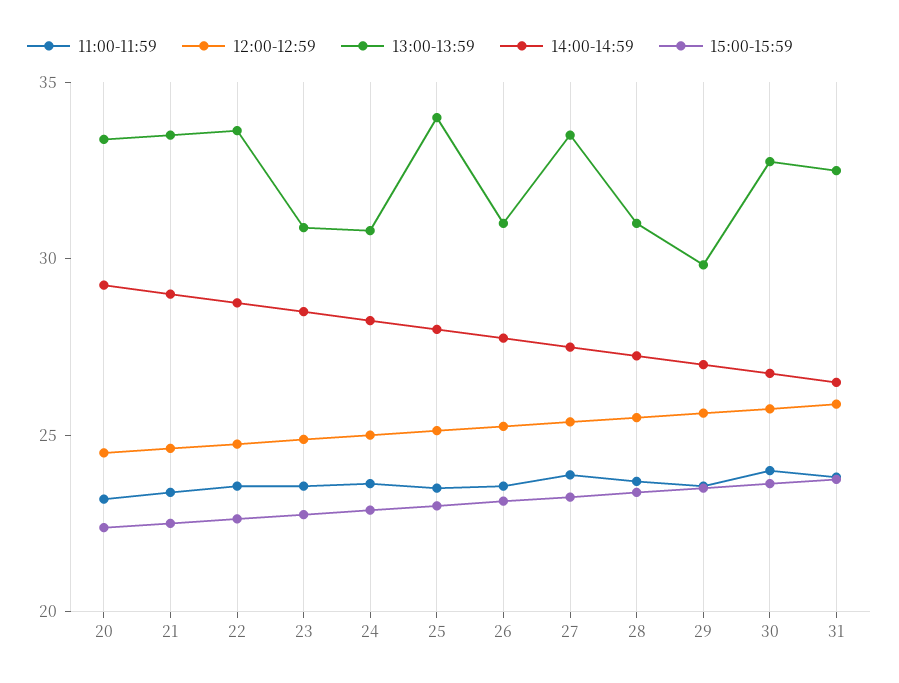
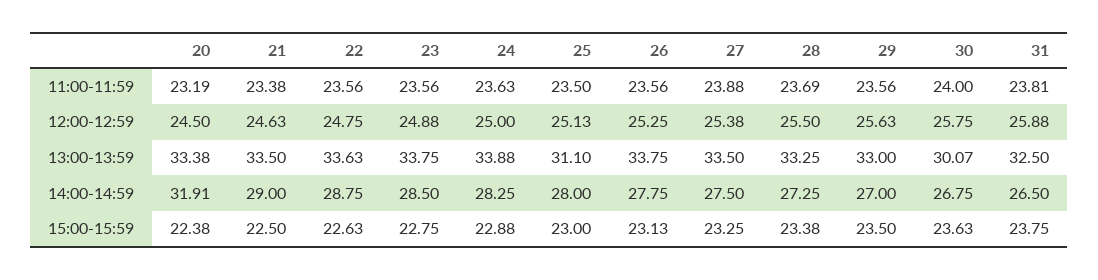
14:00-14:59, 20: 29 -> 31.91
13:00-13:59, 23: 31 -> 33.75
13:00-13:59, 24: 31 -> 33.88
13:00-13:59, 25: 34 -> 31.1
13:00-13:59, 26: 31 -> 33.75
13:00-13:59, 28: 31 -> 33.25
13:00-13:59, 29: 30 -> 33
13:00-13:59, 30: 33 -> 30.07

